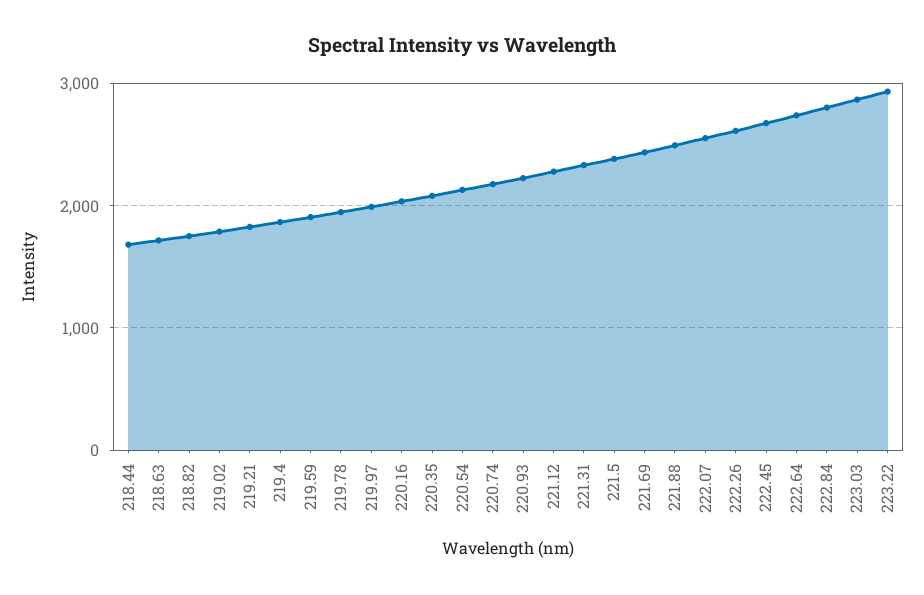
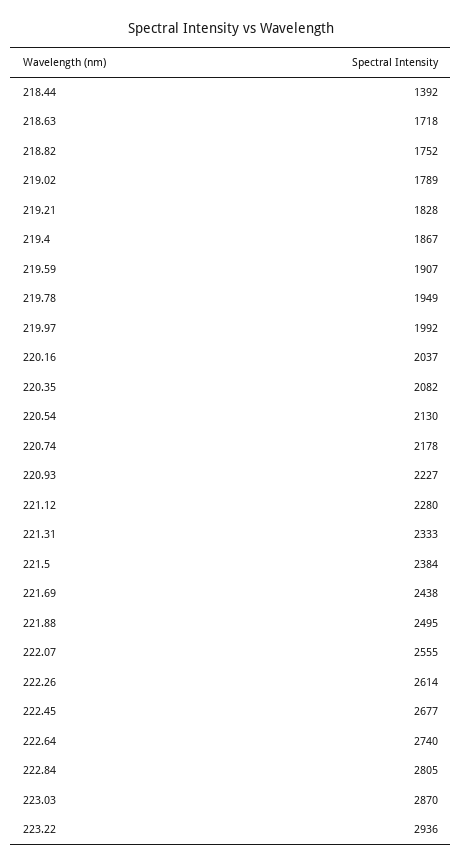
218.44: 1700 -> 1392

